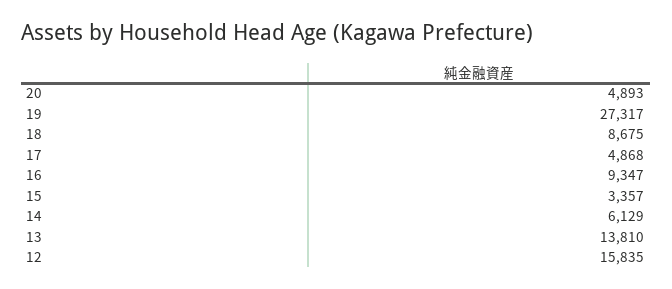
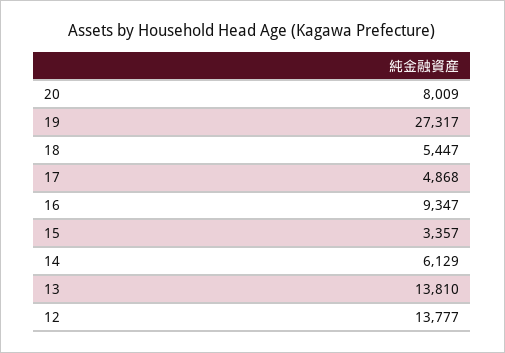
20: 4893 -> 8009
18: 8675 -> 5447
12: 15835 -> 13777

